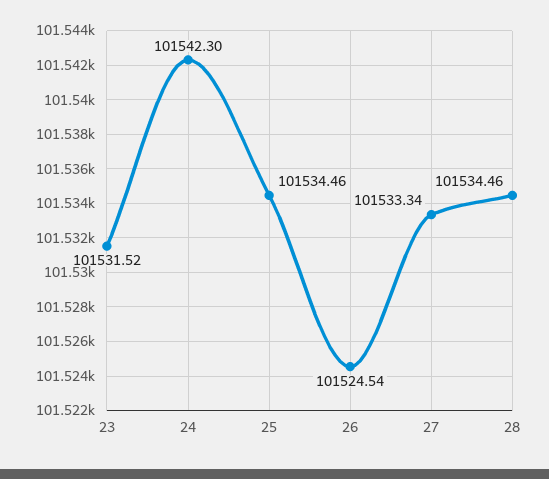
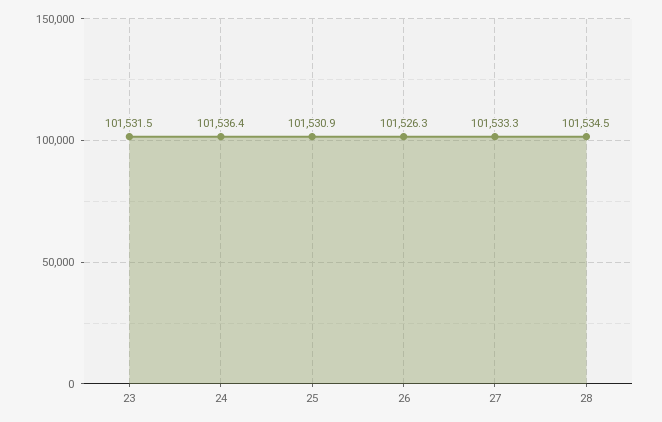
24: 101542.3 -> 101536.4
25: 101534.46 -> 101530.9
26: 101524.54 -> 101526.3

